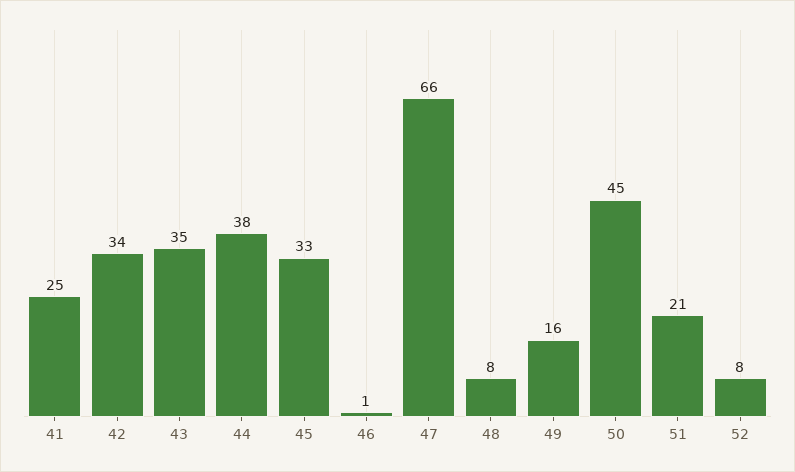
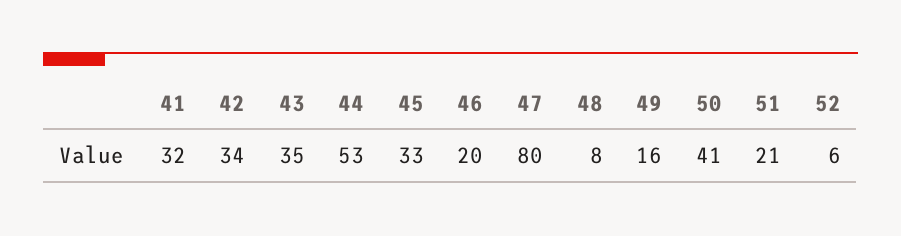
41: 25 -> 32
44: 38 -> 53
46: 1 -> 20
47: 66 -> 80
50: 45 -> 41
52: 8 -> 6

